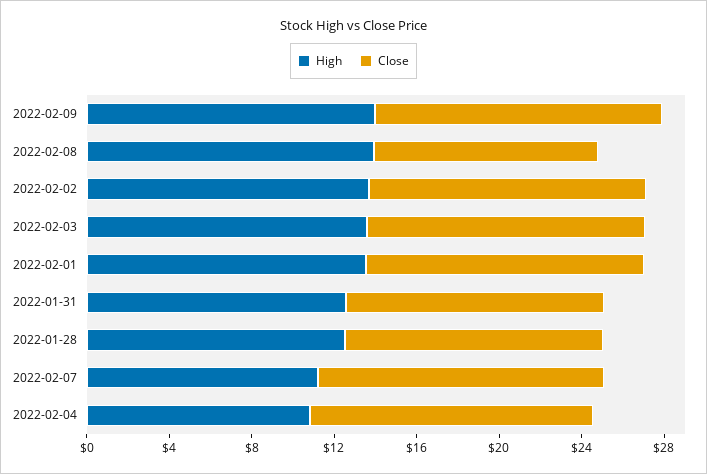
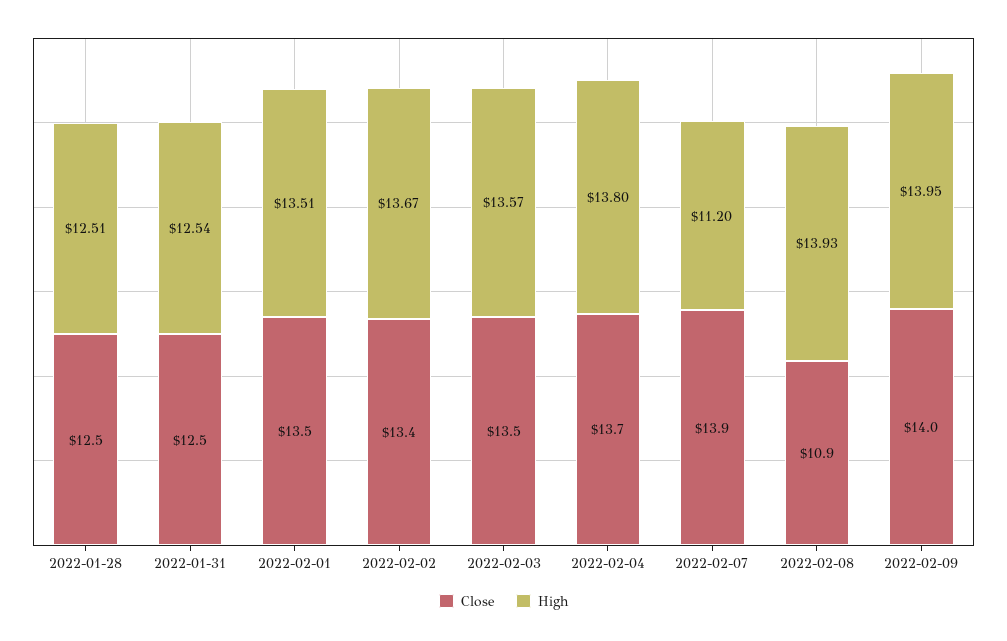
High, 2022-02-04: 11 -> 13.8

